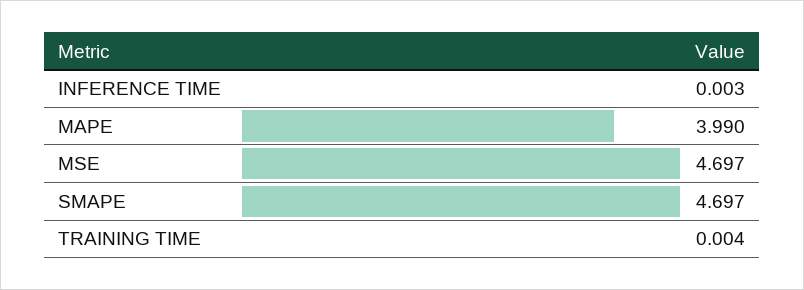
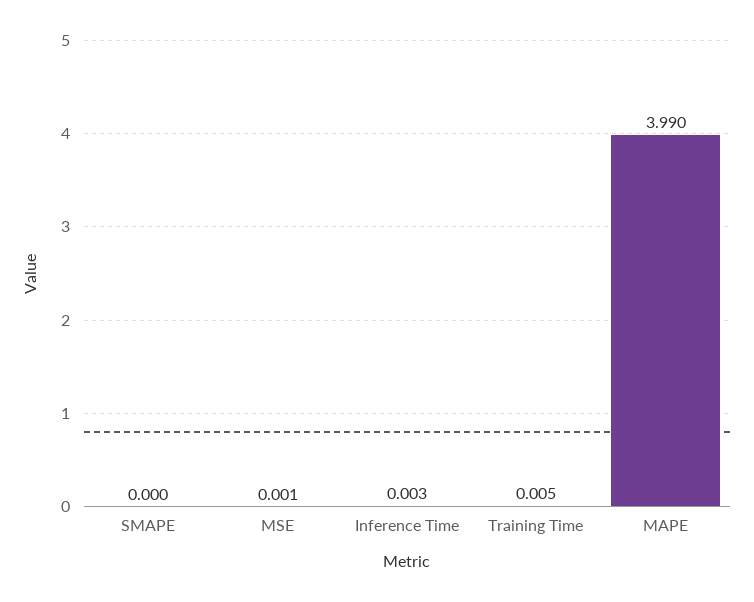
MSE: 4.697 -> 0.001
SMAPE: 4.697 -> 0
TRAINING TIME: 0.004 -> 0.005

